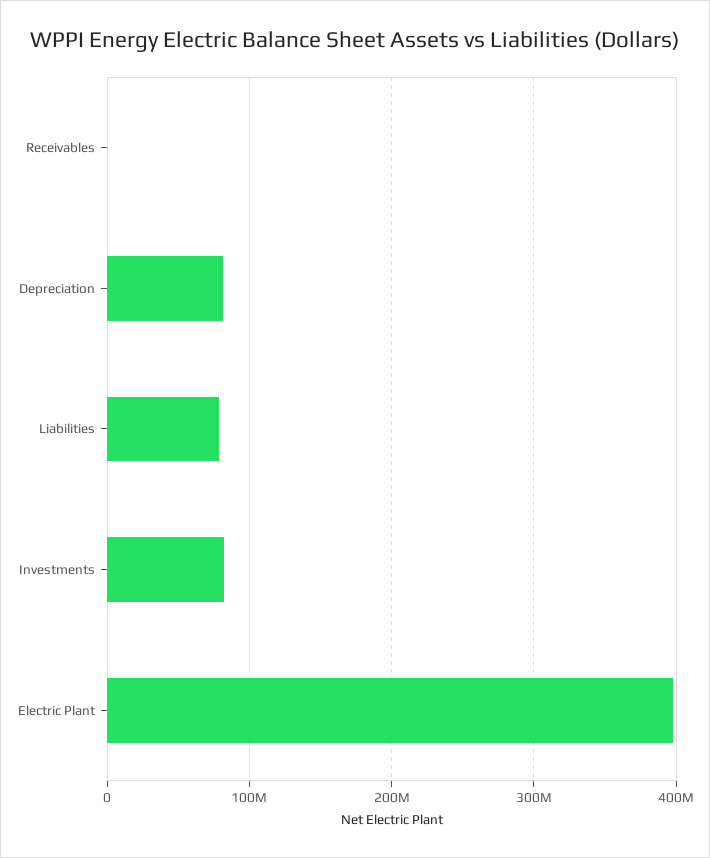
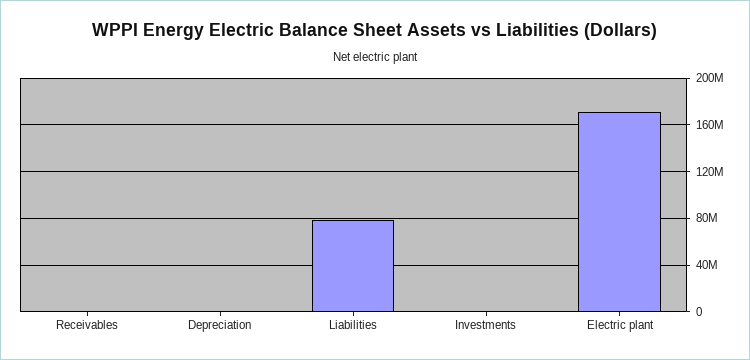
Depreciation: 80000000 -> 0
Investments: 80000000 -> 0
Electric Plant: 400000000 -> 170000000

